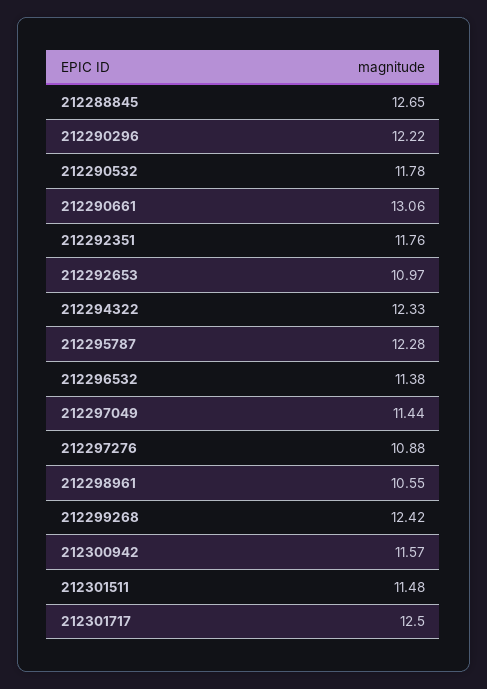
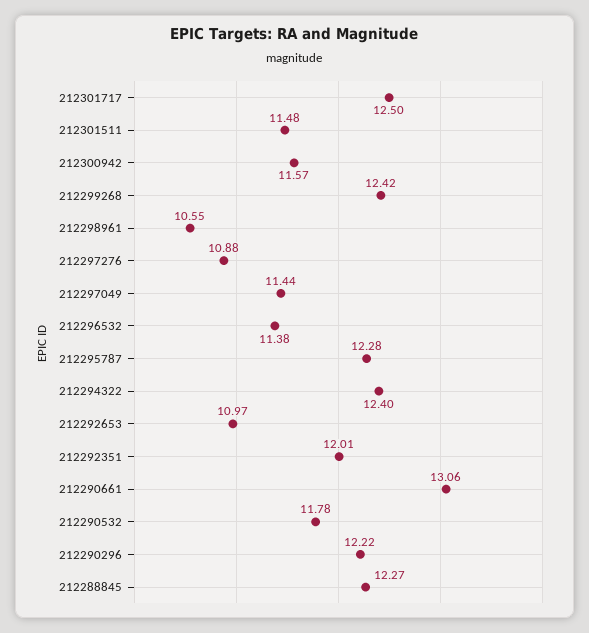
212288845: 12.65 -> 12.27
212292351: 11.76 -> 12.01
212294322: 12.33 -> 12.4

